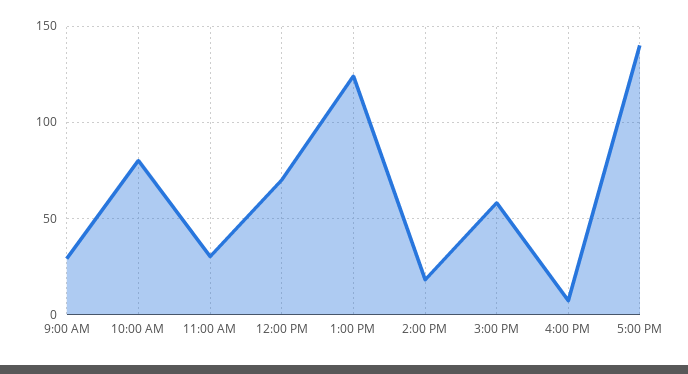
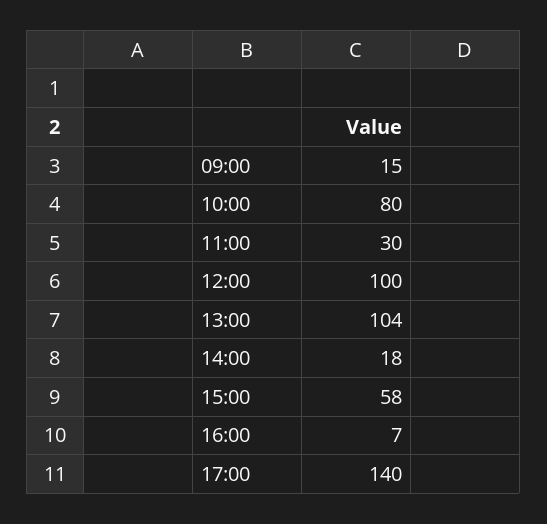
9:00 AM: 30 -> 15
12:00 PM: 70 -> 100
1:00 PM: 125 -> 104

